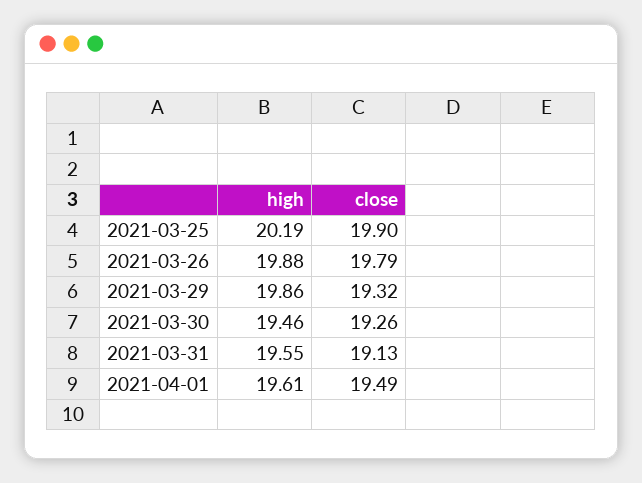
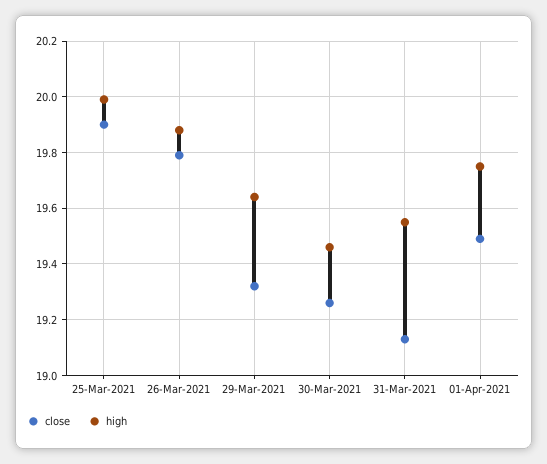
high, 2021-03-25: 20.19 -> 20
high, 2021-03-29: 19.86 -> 19.65
high, 2021-04-01: 19.61 -> 19.75

